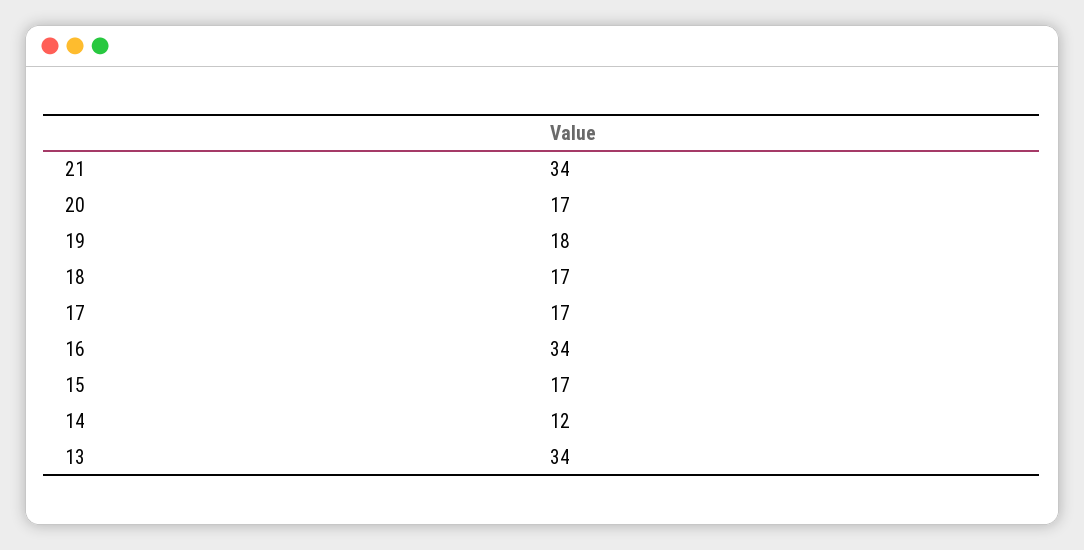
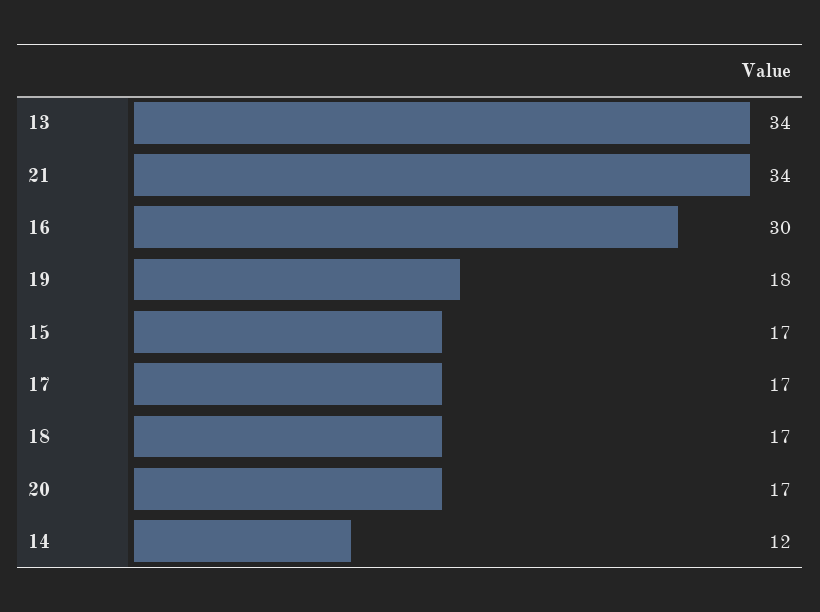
16: 34 -> 30

